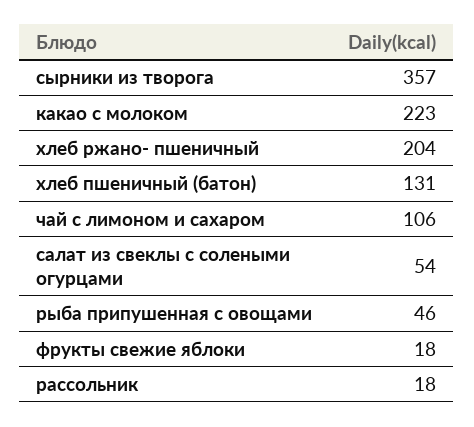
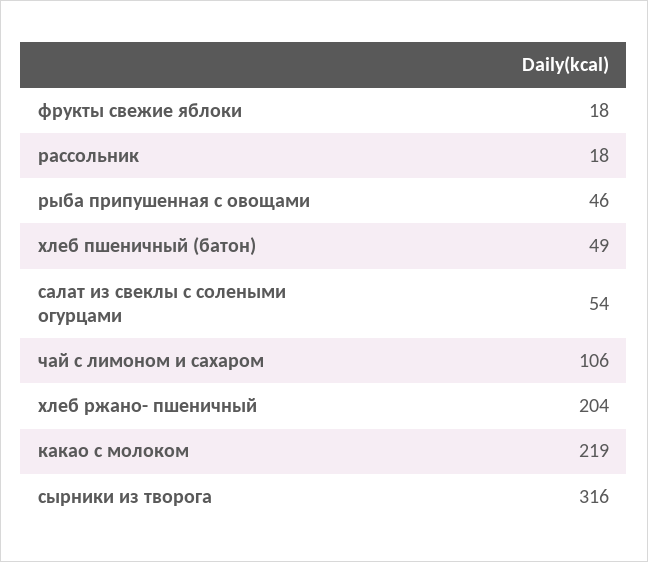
сырники из творога: 357 -> 316
какао с молоком: 223 -> 219
хлеб пшеничный (батон): 131 -> 49

